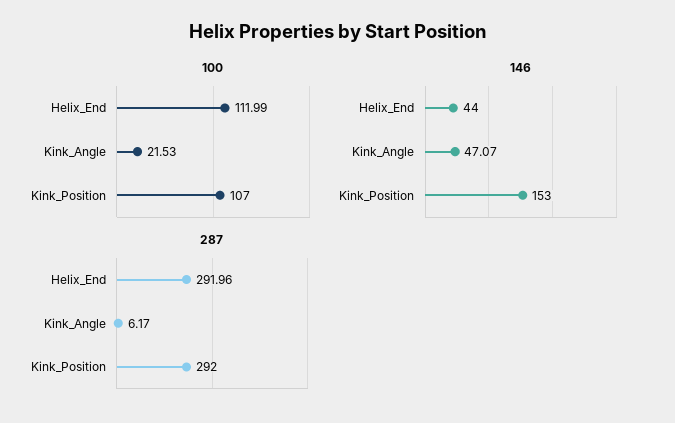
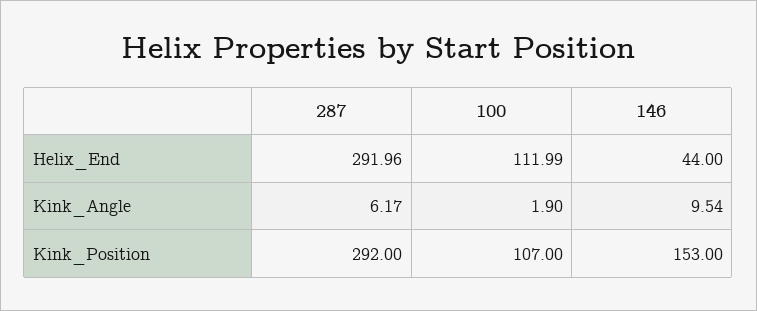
100, Kink_Angle: 21.53 -> 1.9
146, Kink_Angle: 47.07 -> 9.54

